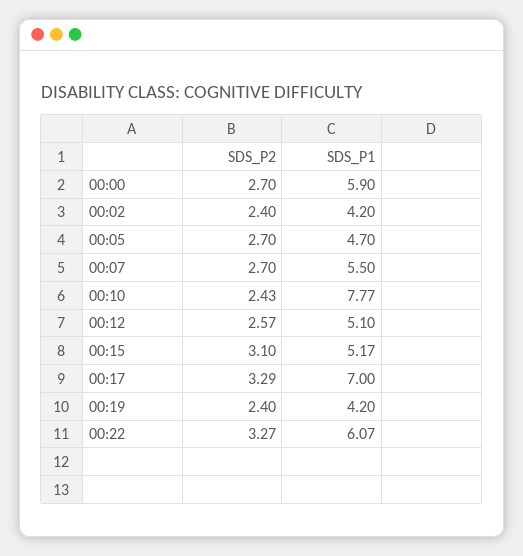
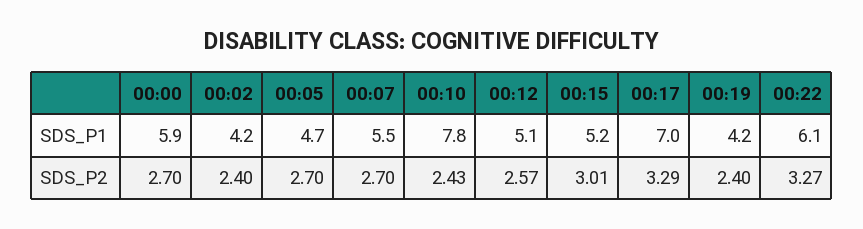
SDS_P2, 00:15: 3.1 -> 3.01

